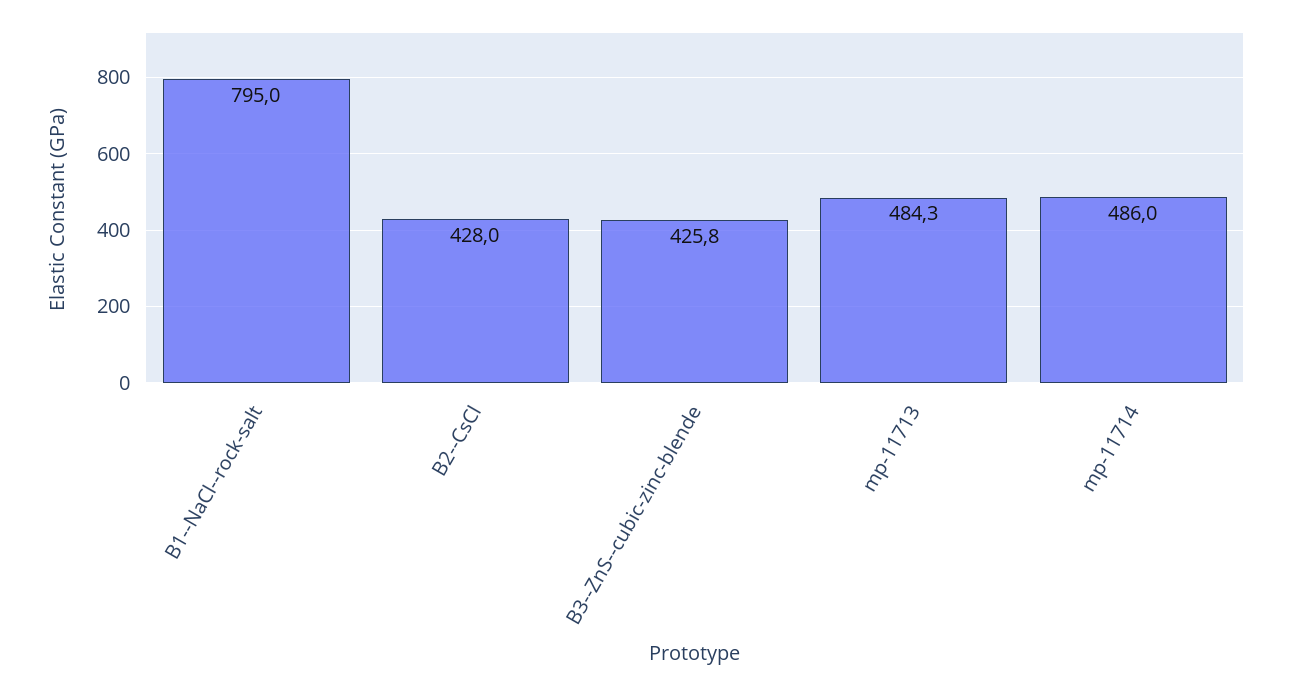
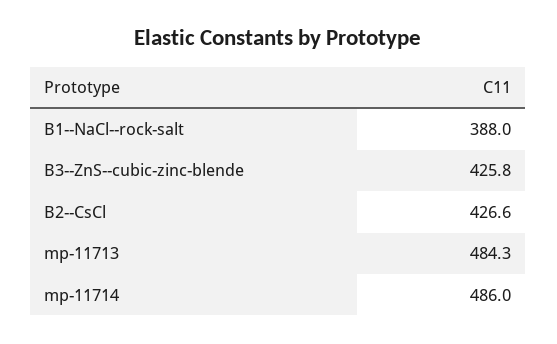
B1--NaCl--rock-salt: 795 -> 388
B2--CsCl: 428 -> 426.6

